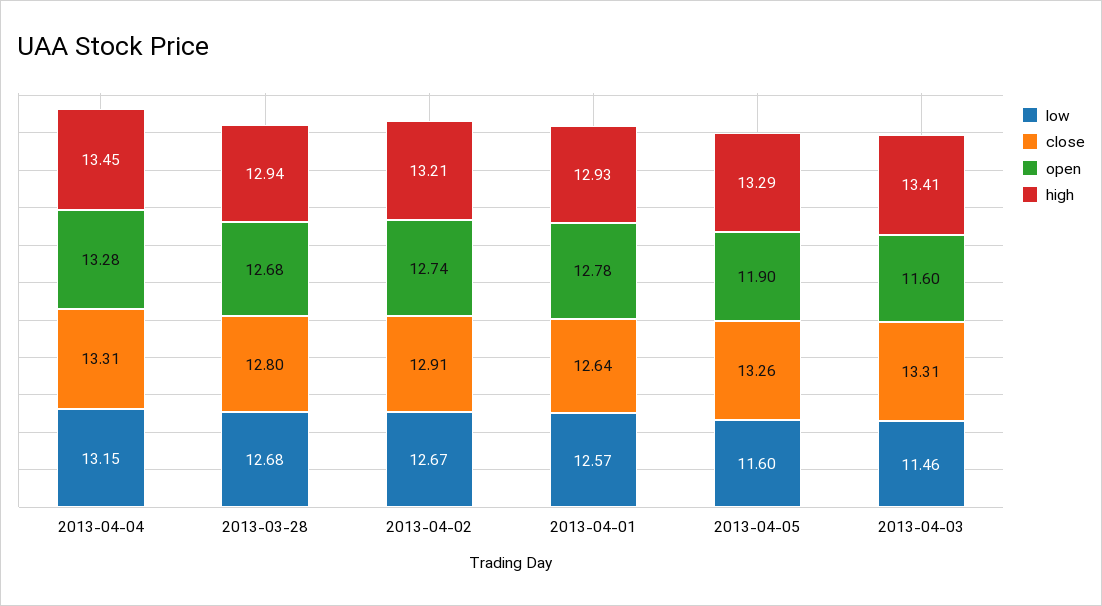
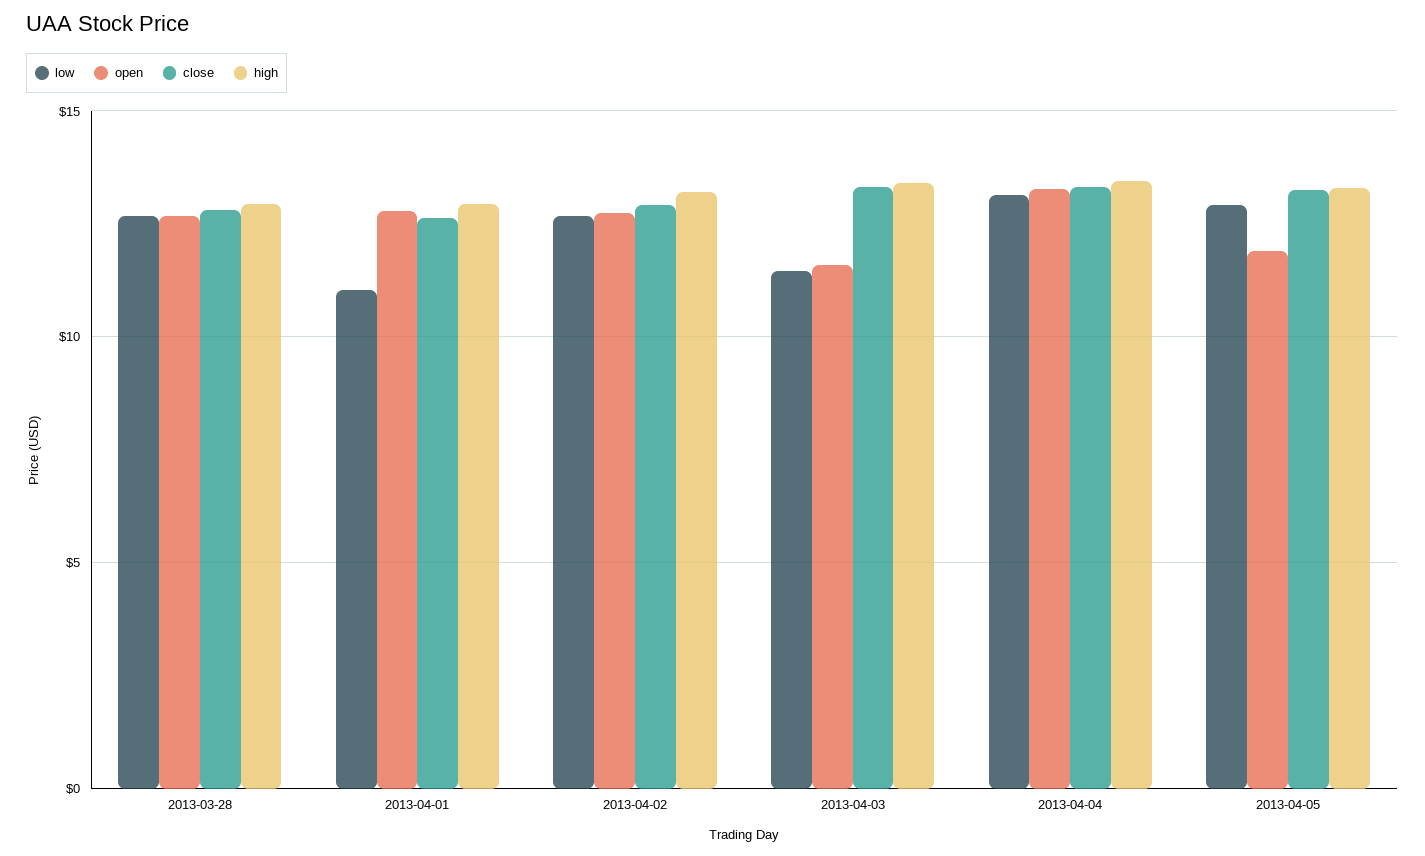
low, 2013-04-01: 12.57 -> 11
low, 2013-04-05: 11.6 -> 13

